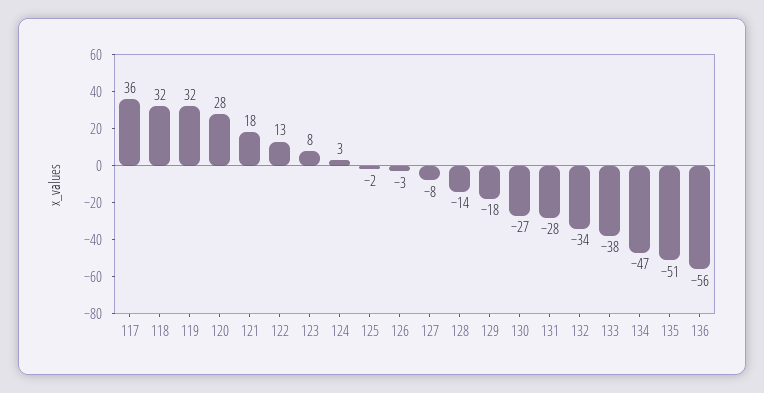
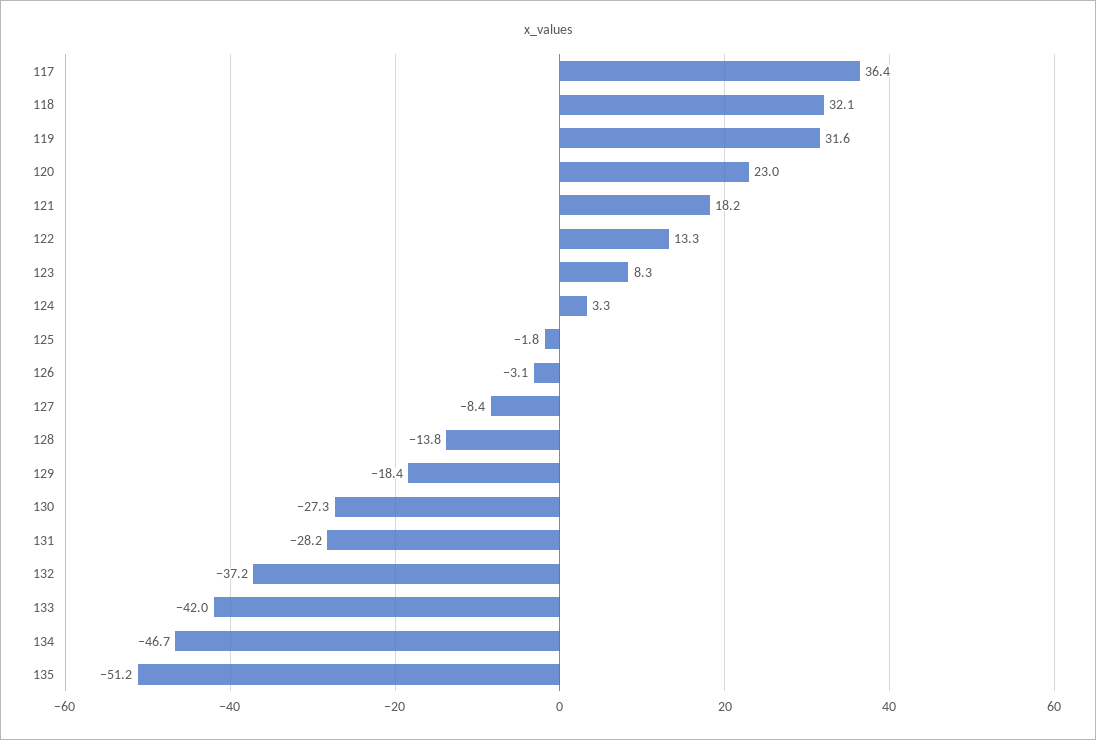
120: 28 -> 23
132: -34 -> -37.2
133: -38 -> -42
136: -56 -> none

